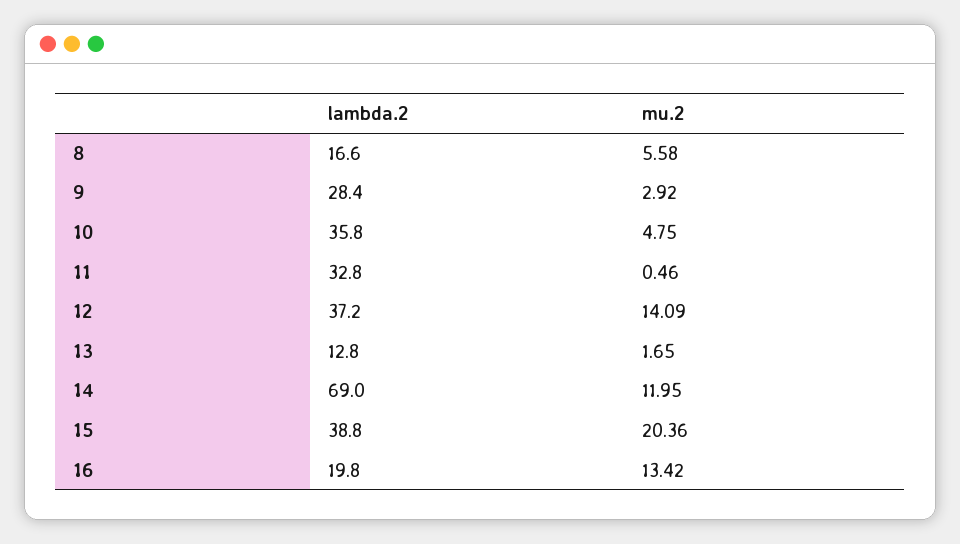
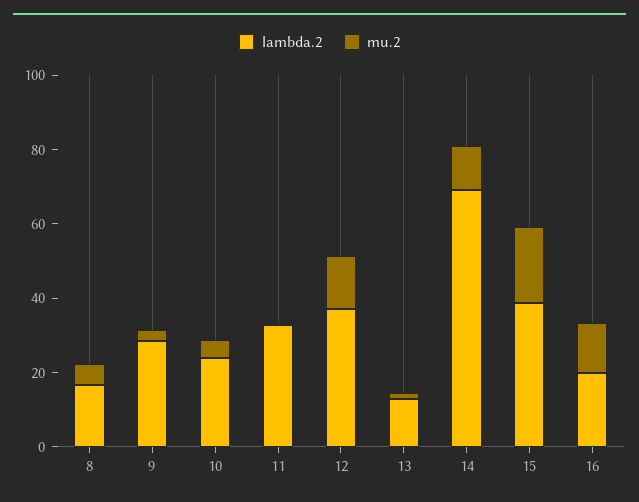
lambda.2, 10: 35.8 -> 25

